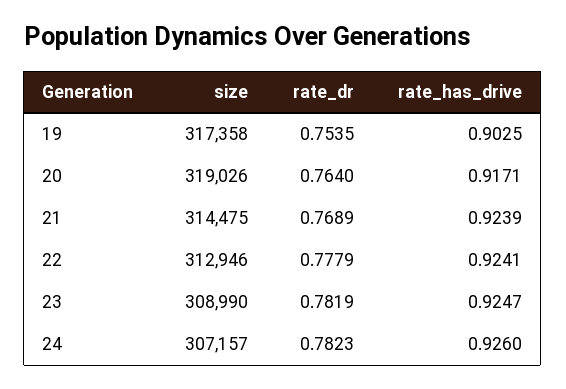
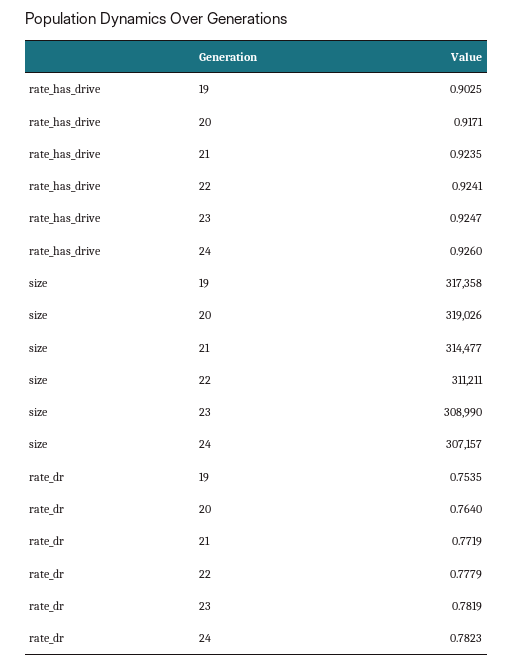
size, 21: 314475 -> 314477
rate_dr, 21: 0.7689 -> 0.7719
rate_has_drive, 21: 0.9239 -> 0.9235
size, 22: 312946 -> 311211

